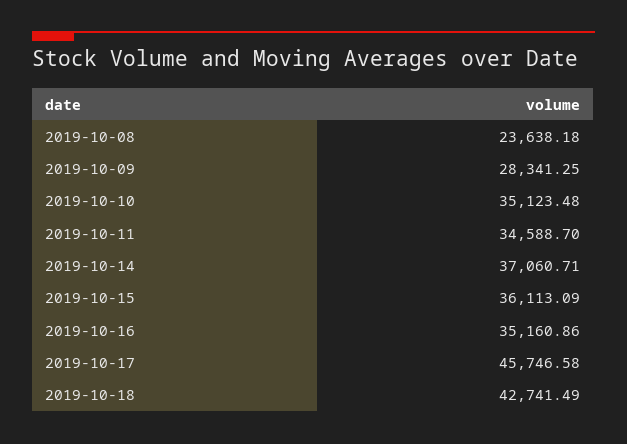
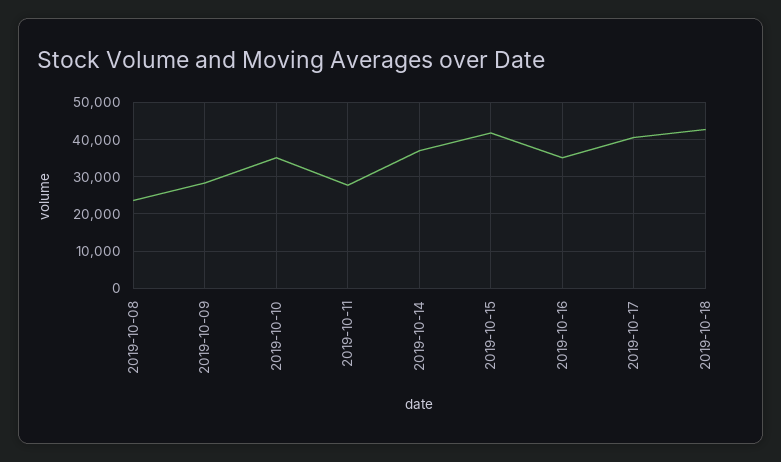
2019-10-11: 34588.7 -> 28000
2019-10-15: 36113.09 -> 42000
2019-10-17: 45746.58 -> 40000

